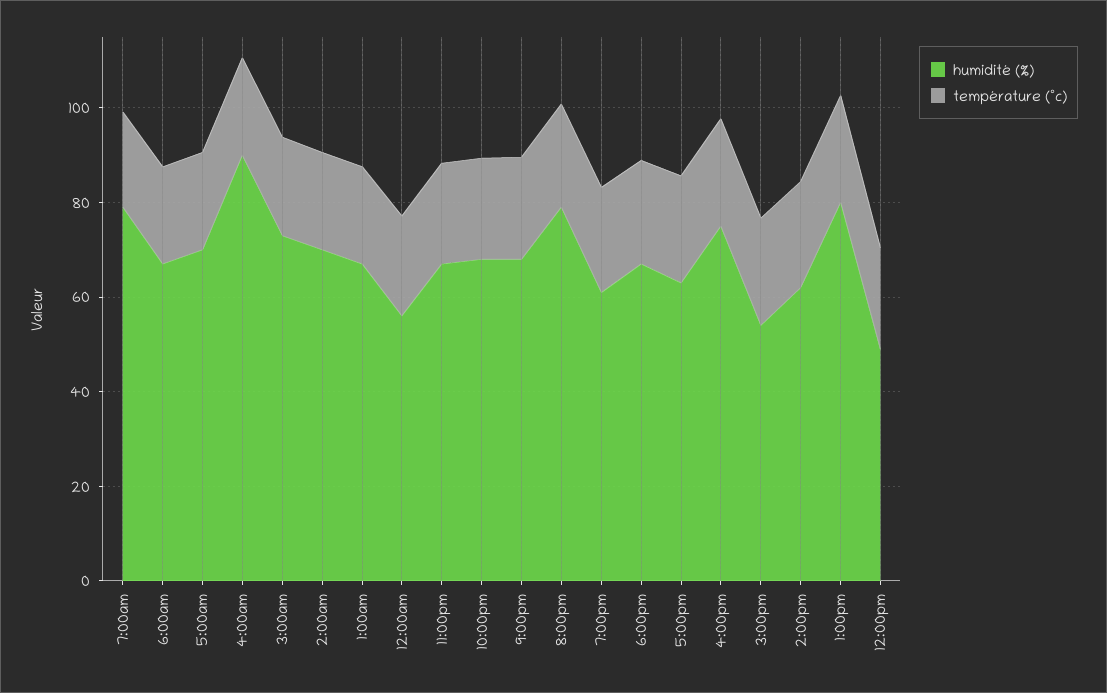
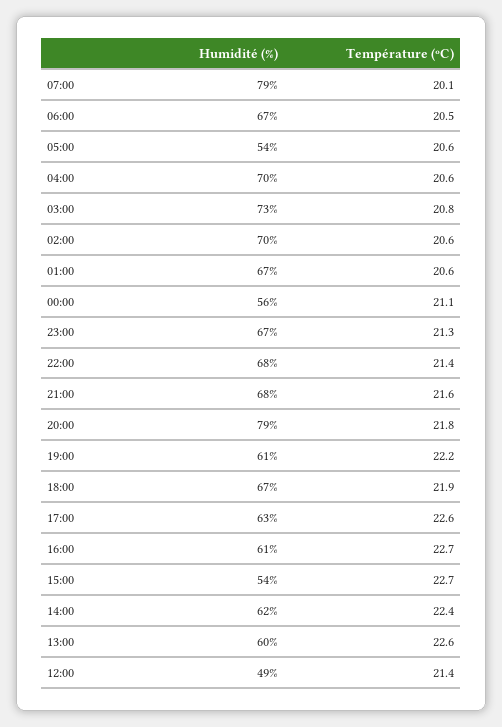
humidité (%), 5:00am: 70 -> 54
humidité (%), 4:00am: 90 -> 70
humidité (%), 4:00pm: 75 -> 61
humidité (%), 1:00pm: 80 -> 60

